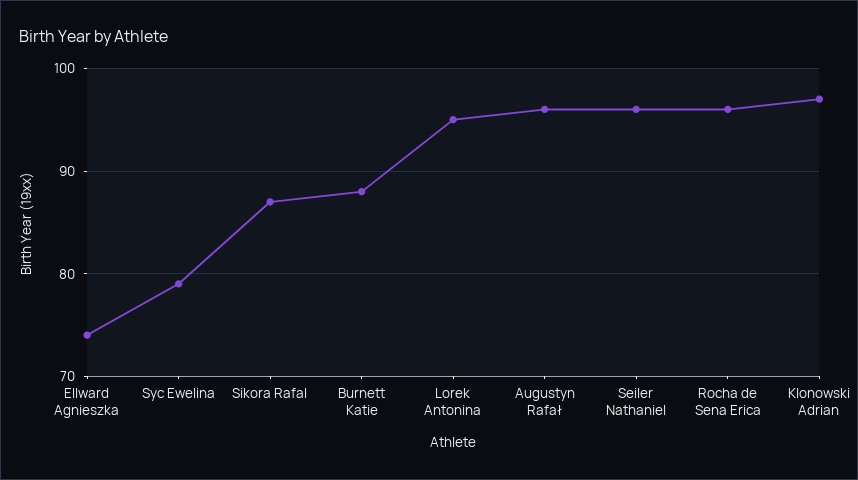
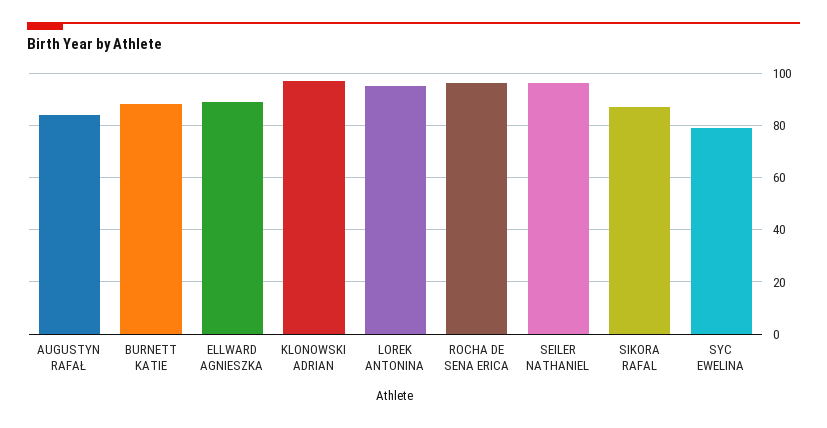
Ellward Agnieszka: 74 -> 90
Augustyn Rafał: 96 -> 85

